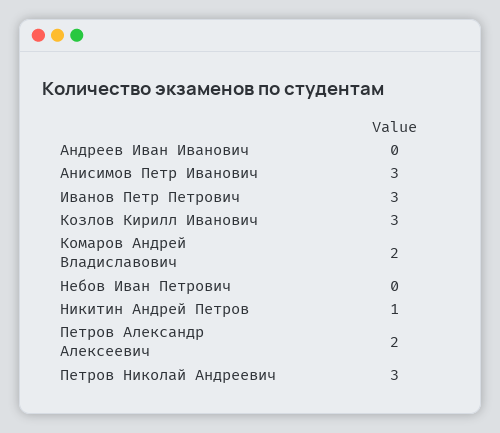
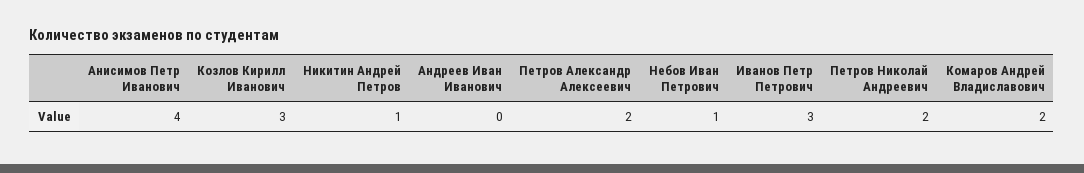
Анисимов Петр Иванович: 3 -> 4
Небов Иван Петрович: 0 -> 1
Петров Николай Андреевич: 3 -> 2

